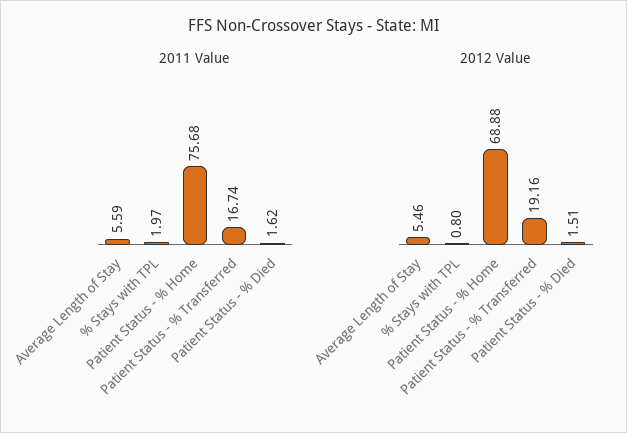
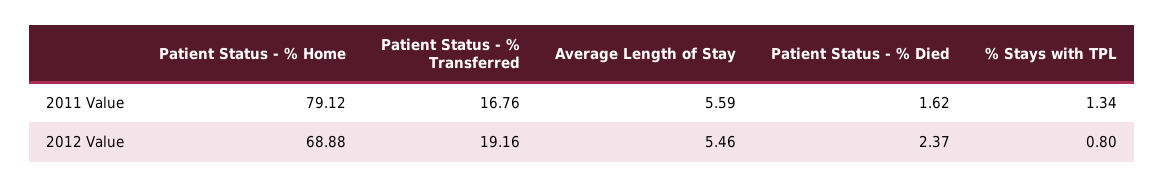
2011 Value, % Stays with TPL: 1.97 -> 1.34
2011 Value, Patient Status - % Home: 75.68 -> 79.12
2011 Value, Patient Status - % Transferred: 16.74 -> 16.76
2012 Value, Patient Status - % Died: 1.51 -> 2.37

